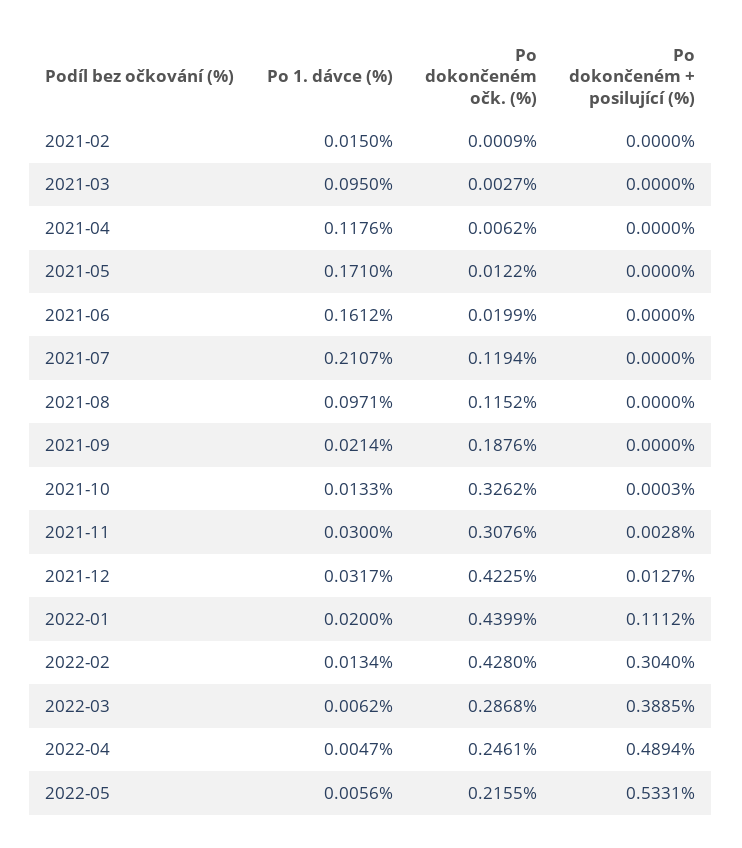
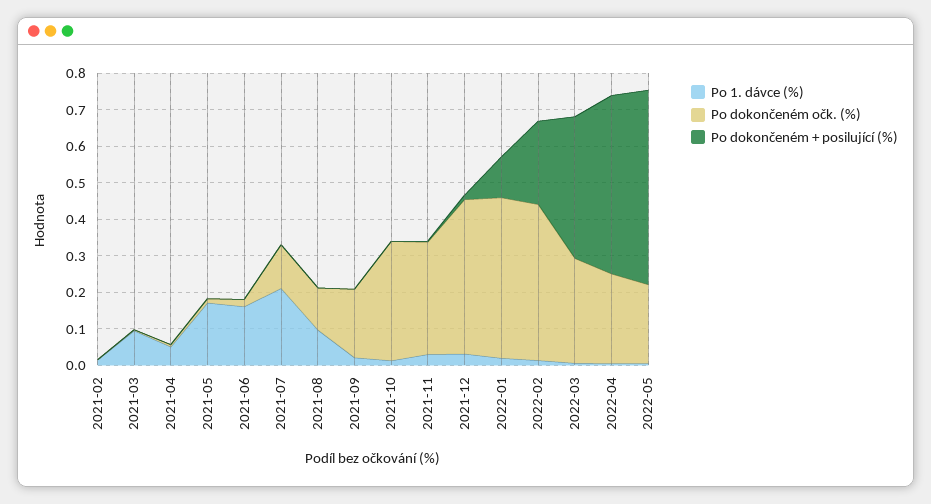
Po 1. dávce (%), 2021-04: 0.1176 -> 0.05
Po dokončeném + posilující (%), 2022-02: 0.304 -> 0.225

